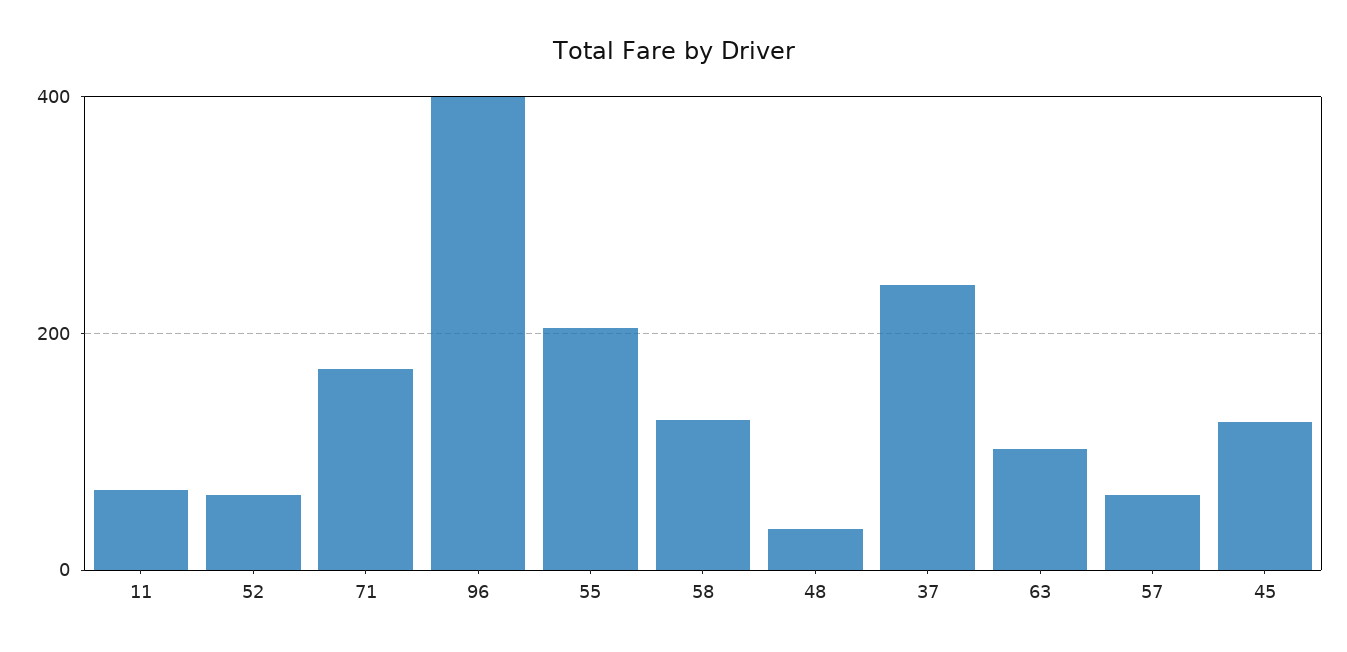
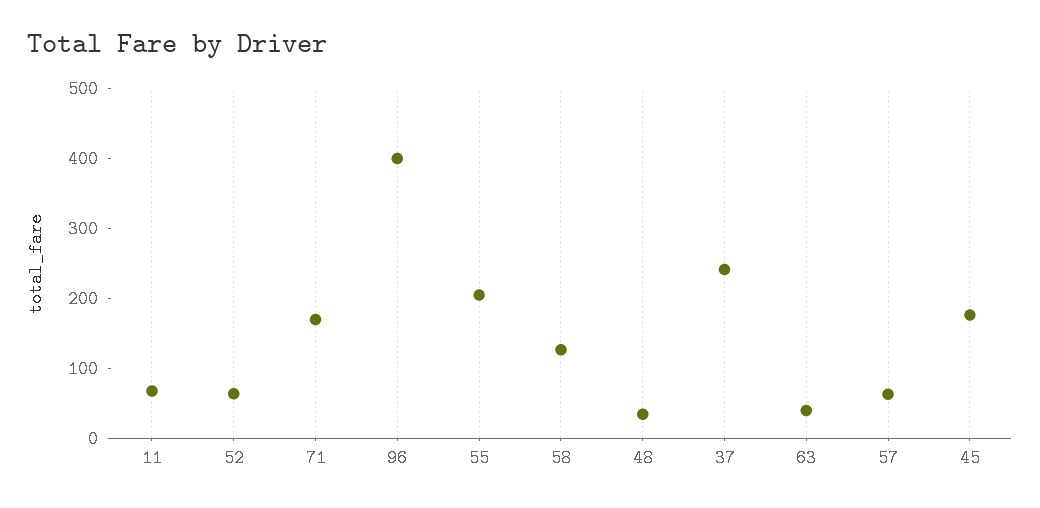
63: 100 -> 40
45: 120 -> 180

